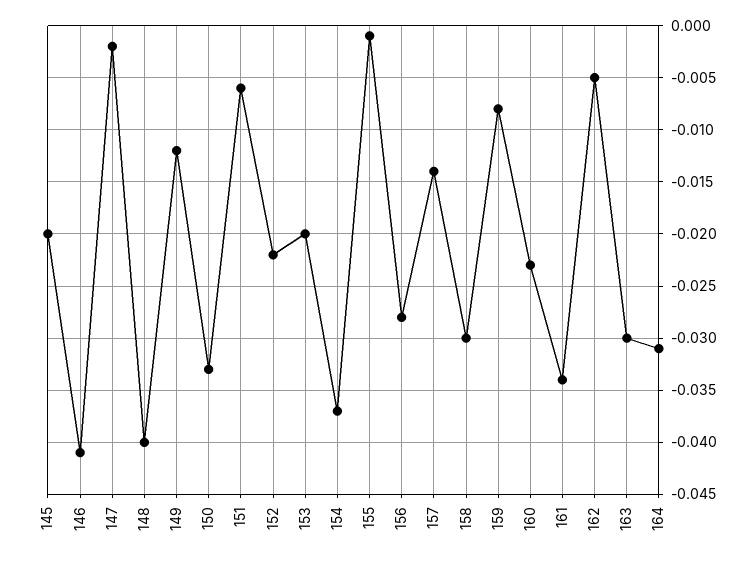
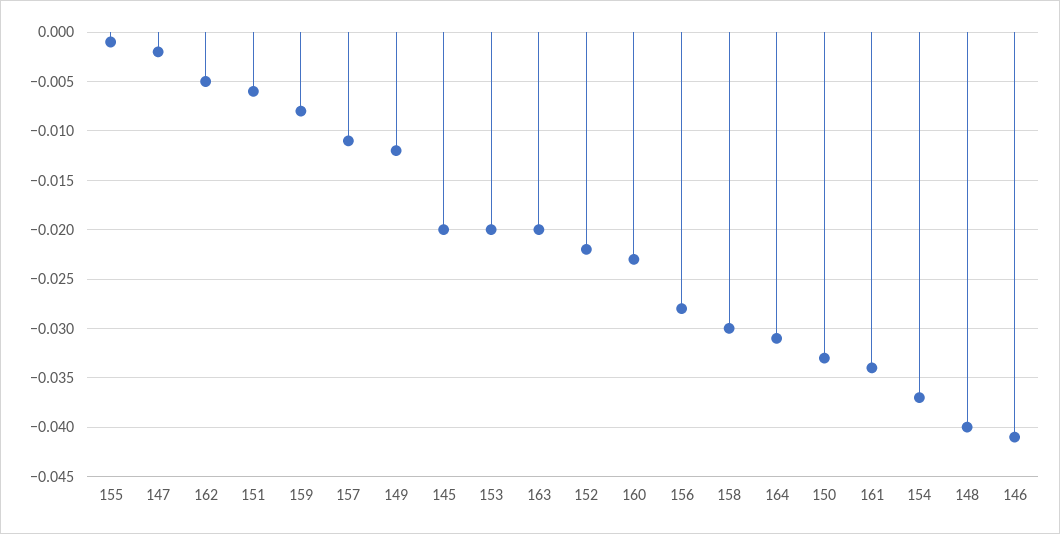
157: -0.014 -> -0.011
163: -0.03 -> -0.02

